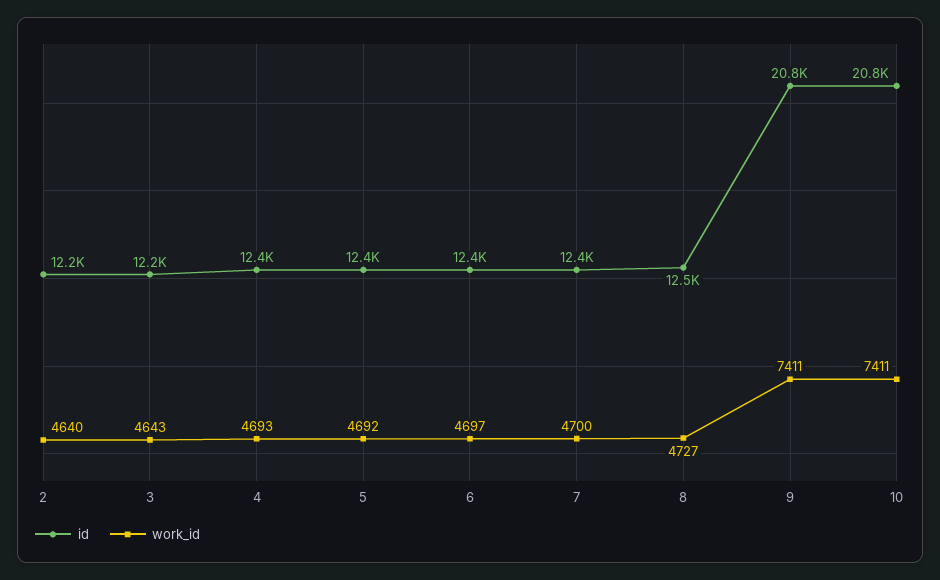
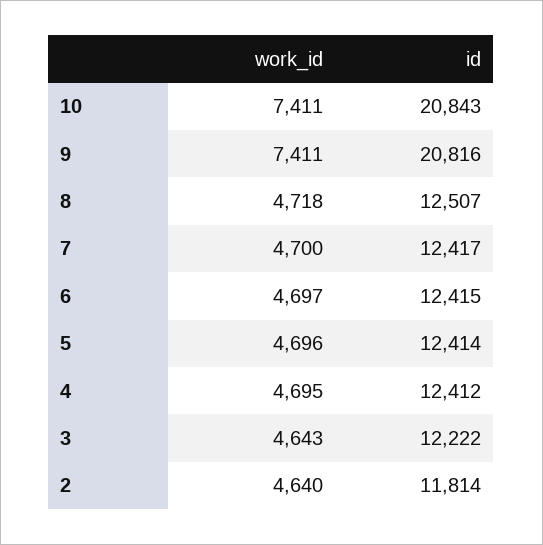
id, 2: 12200 -> 11814
work_id, 4: 4693 -> 4695
work_id, 5: 4692 -> 4696
work_id, 8: 4727 -> 4718

